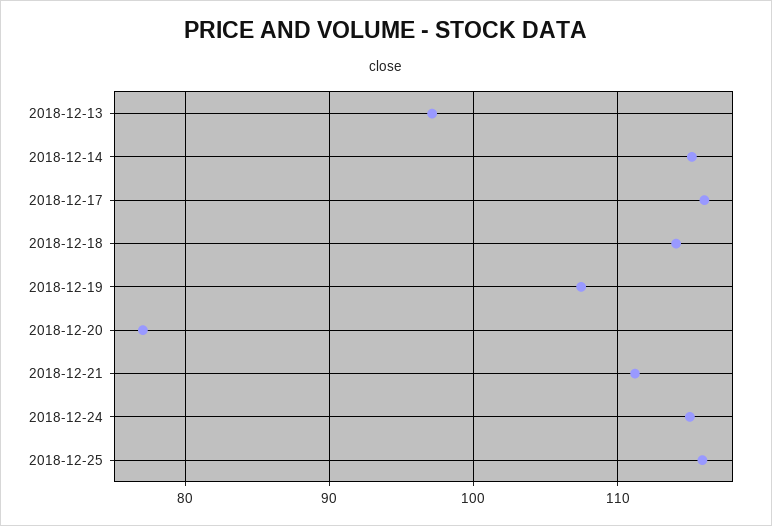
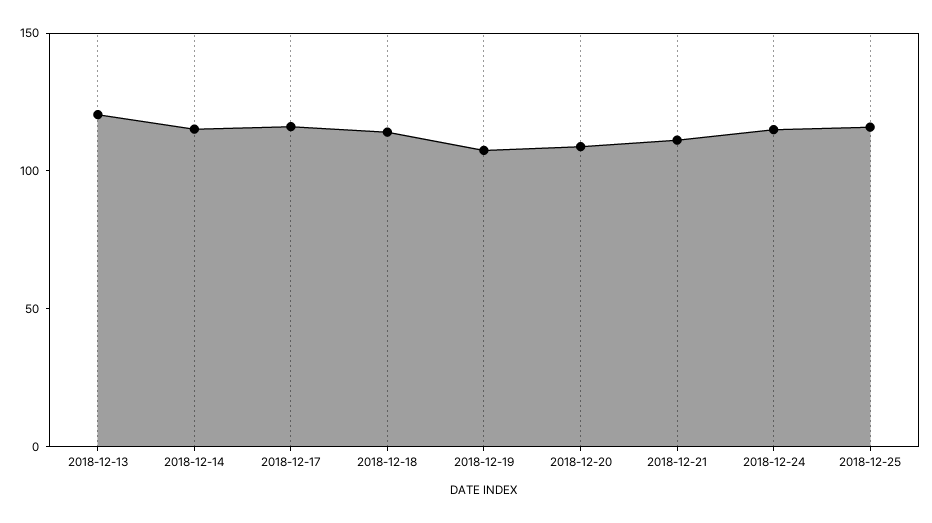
2018-12-13: 97 -> 120
2018-12-20: 77 -> 110

